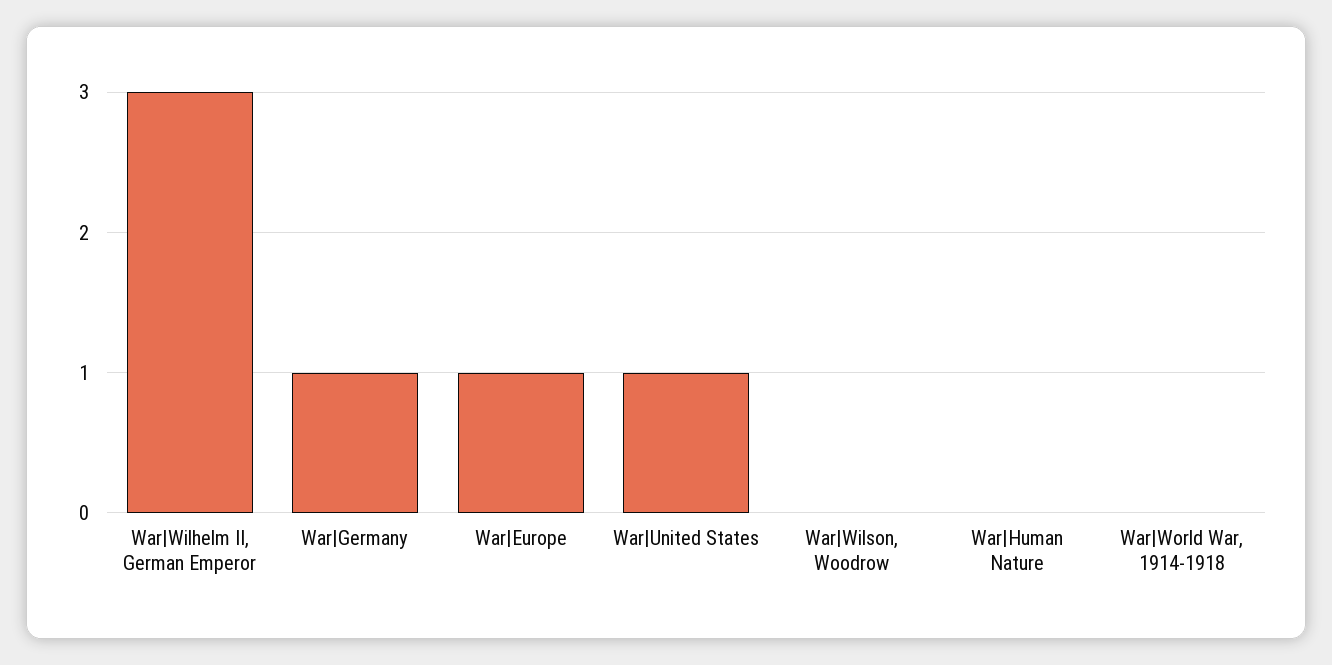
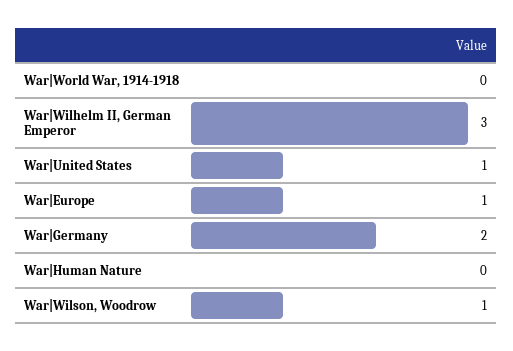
War|Germany: 1 -> 2
War|Wilson, Woodrow: 0 -> 1

